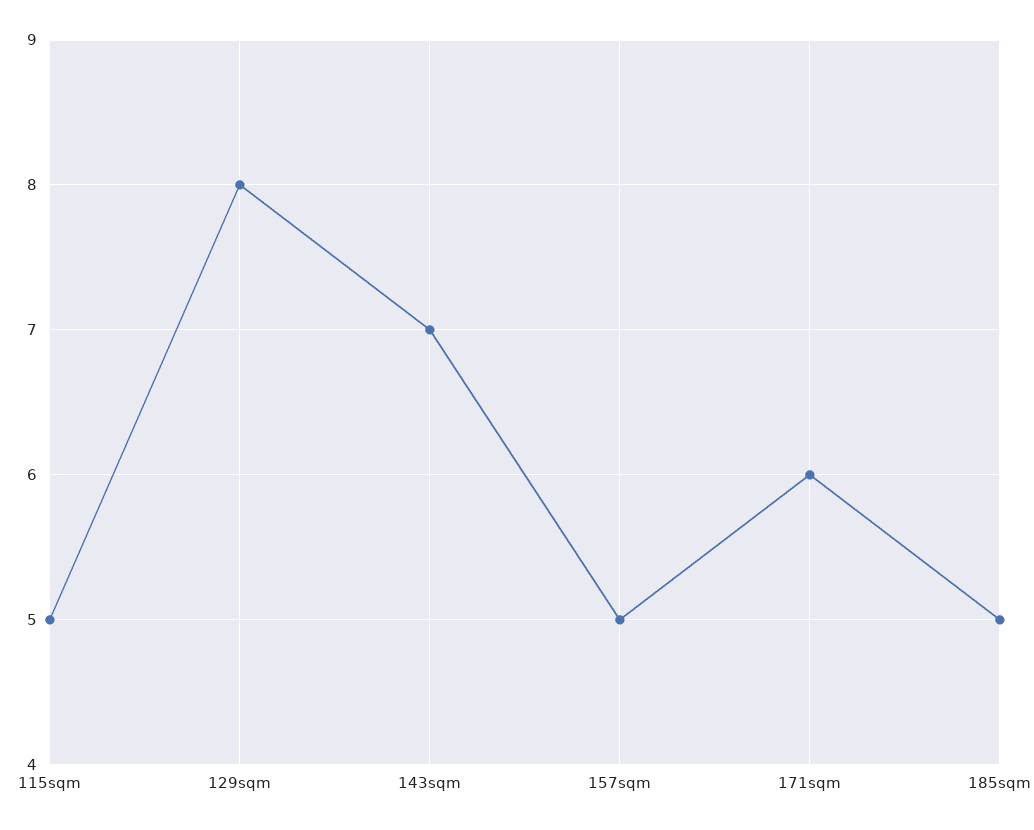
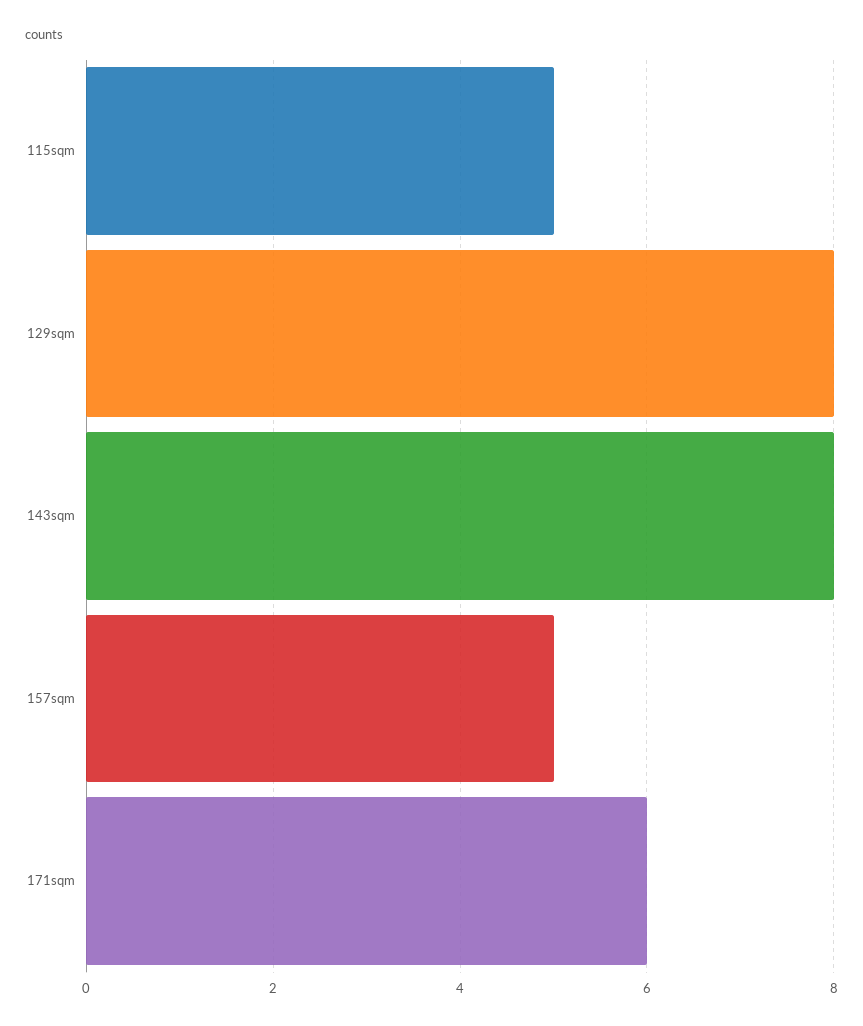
143sqm: 7 -> 8
185sqm: 5 -> none

